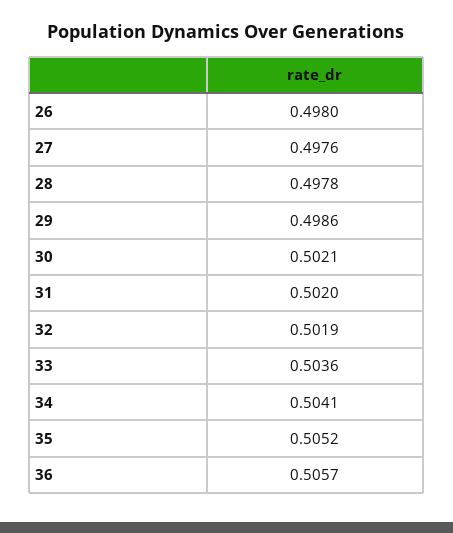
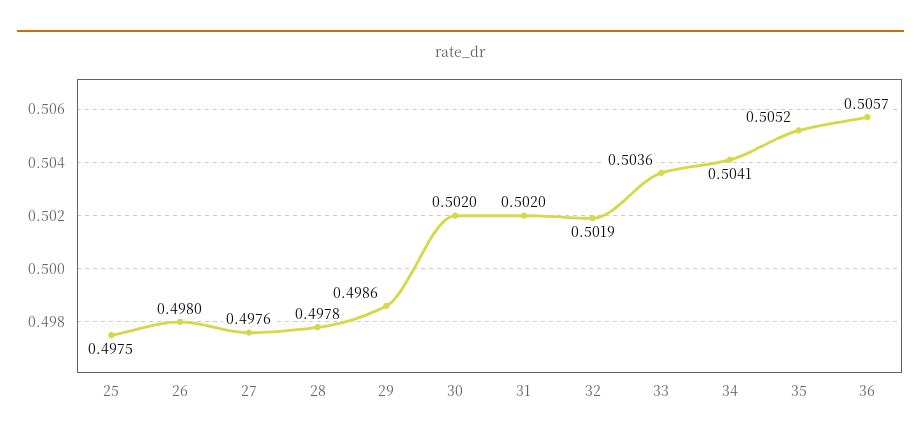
30: 0.5021 -> 0.502
25: none -> 0.4975

